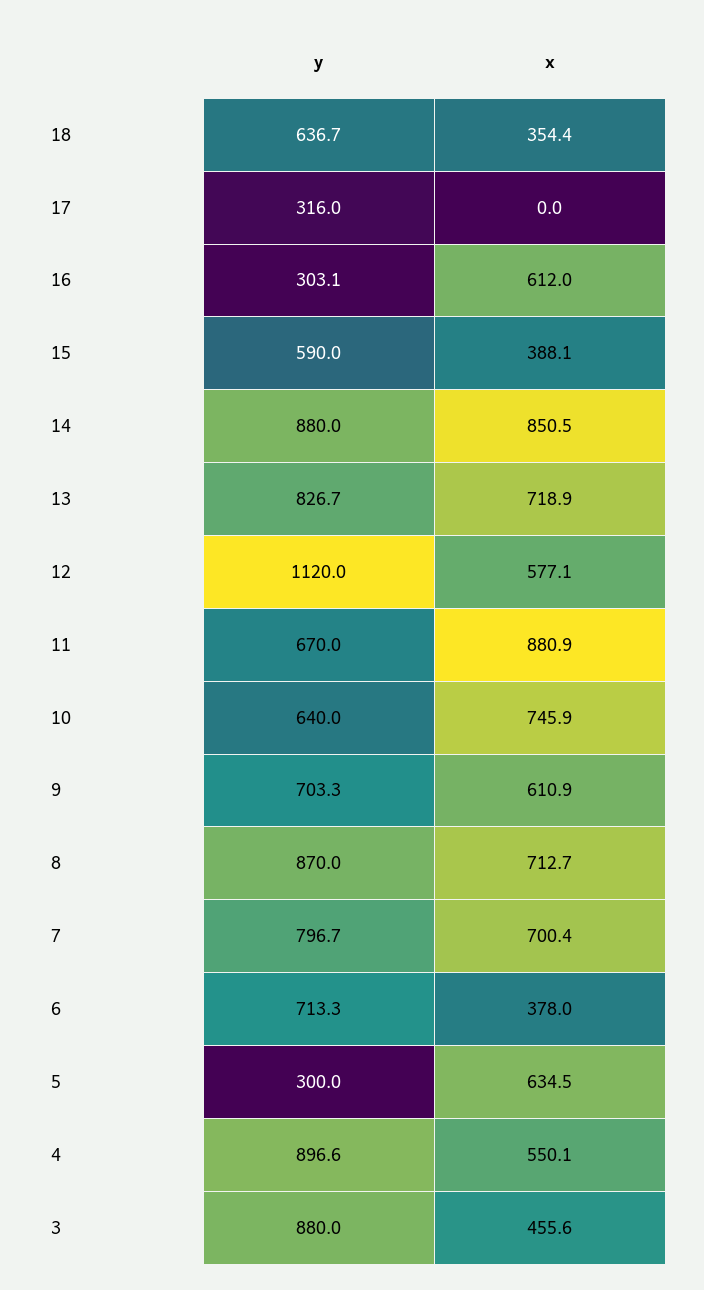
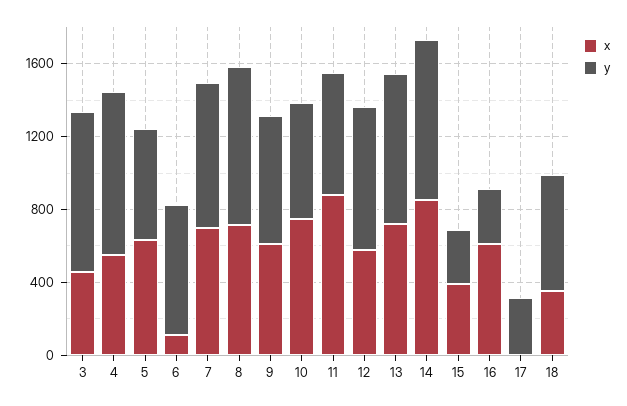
y, 15: 590 -> 300
y, 12: 1120 -> 800
x, 6: 378 -> 100
y, 5: 300 -> 600

